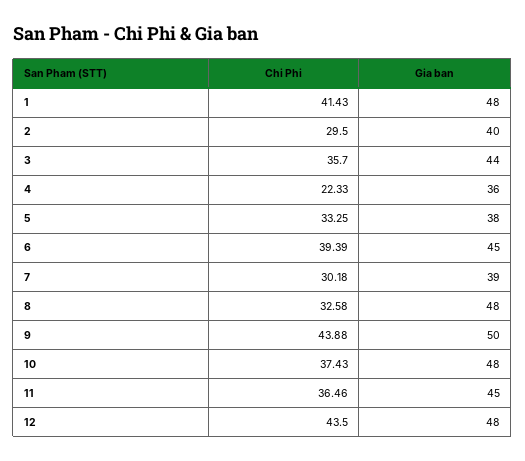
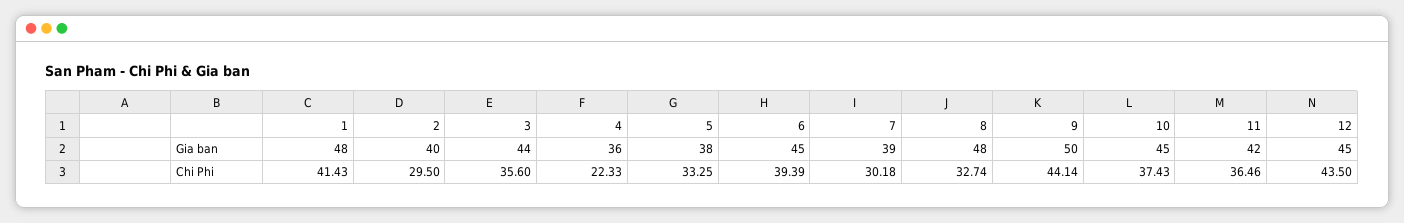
Chi Phi, 3: 35.7 -> 35.6
Chi Phi, 8: 32.58 -> 32.74
Chi Phi, 9: 43.88 -> 44.14
Gia ban, 10: 48 -> 45
Gia ban, 11: 45 -> 42
Gia ban, 12: 48 -> 45

